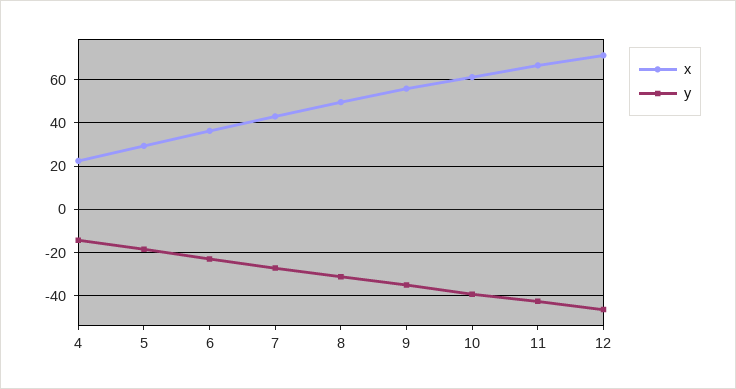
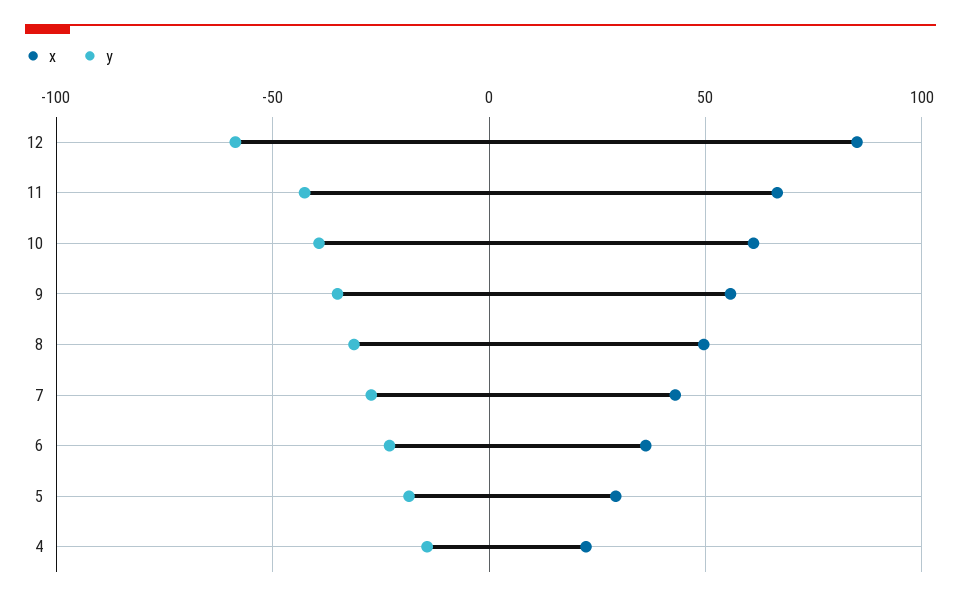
x, 12: 70 -> 85
y, 12: -45 -> -60

